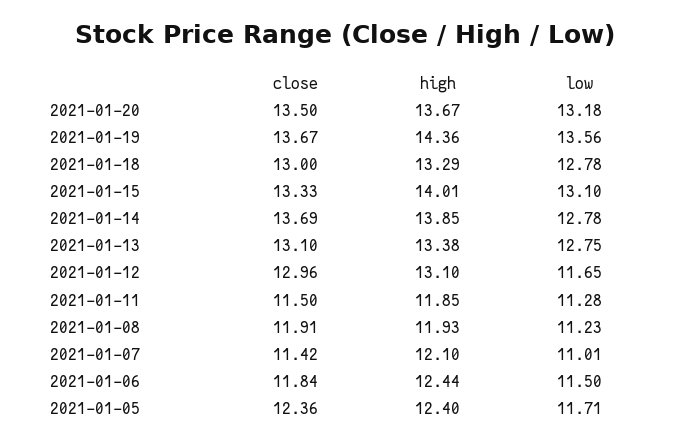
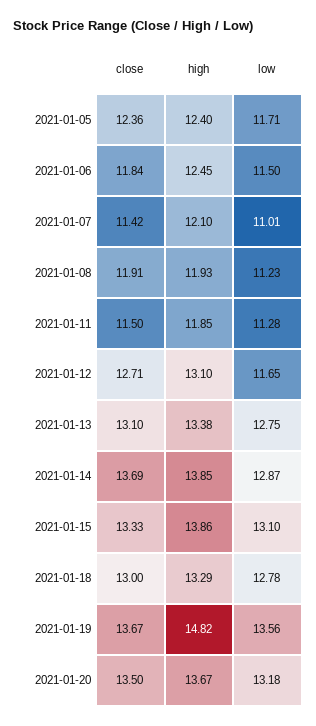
high, 2021-01-19: 14.36 -> 14.82
high, 2021-01-15: 14.01 -> 13.86
low, 2021-01-14: 12.78 -> 12.87
close, 2021-01-12: 12.96 -> 12.71
high, 2021-01-06: 12.44 -> 12.45

